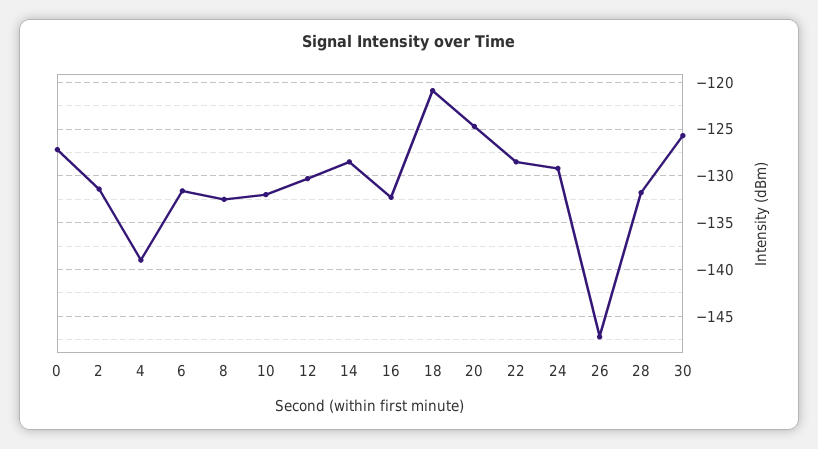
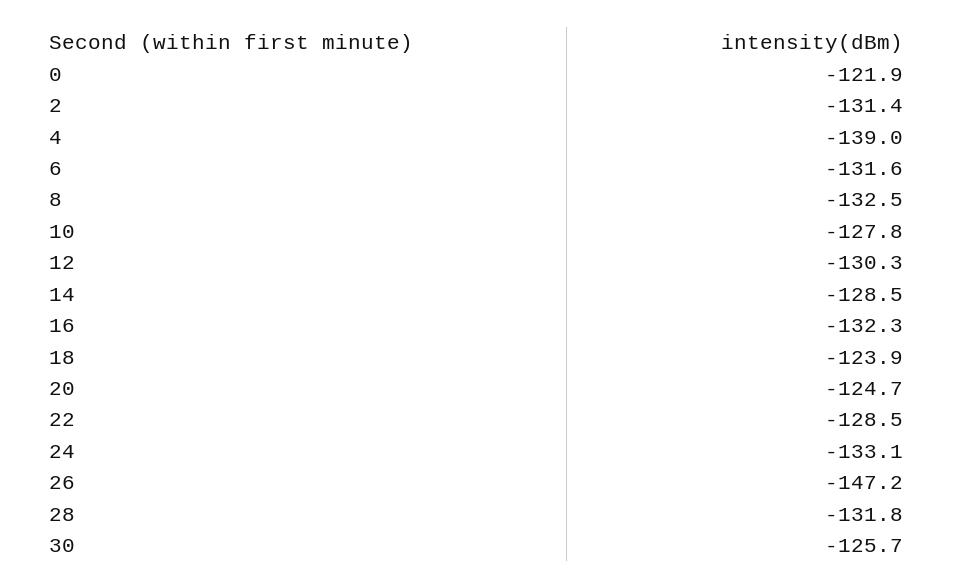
0: -127 -> -121.9
10: -132 -> -127.8
18: -121 -> -123.9
24: -129 -> -133.1

